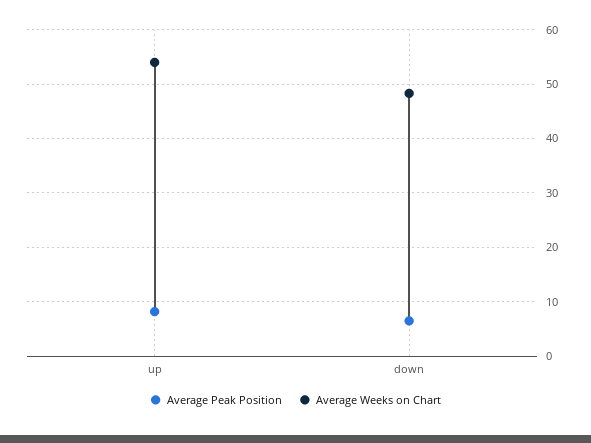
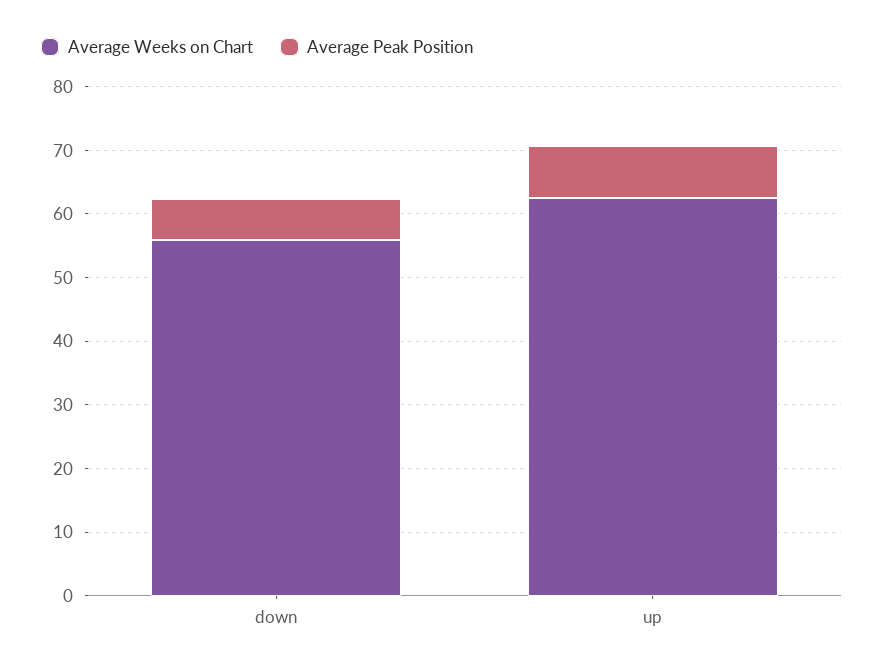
Average Weeks on Chart, up: 54 -> 62
Average Weeks on Chart, down: 48 -> 56

